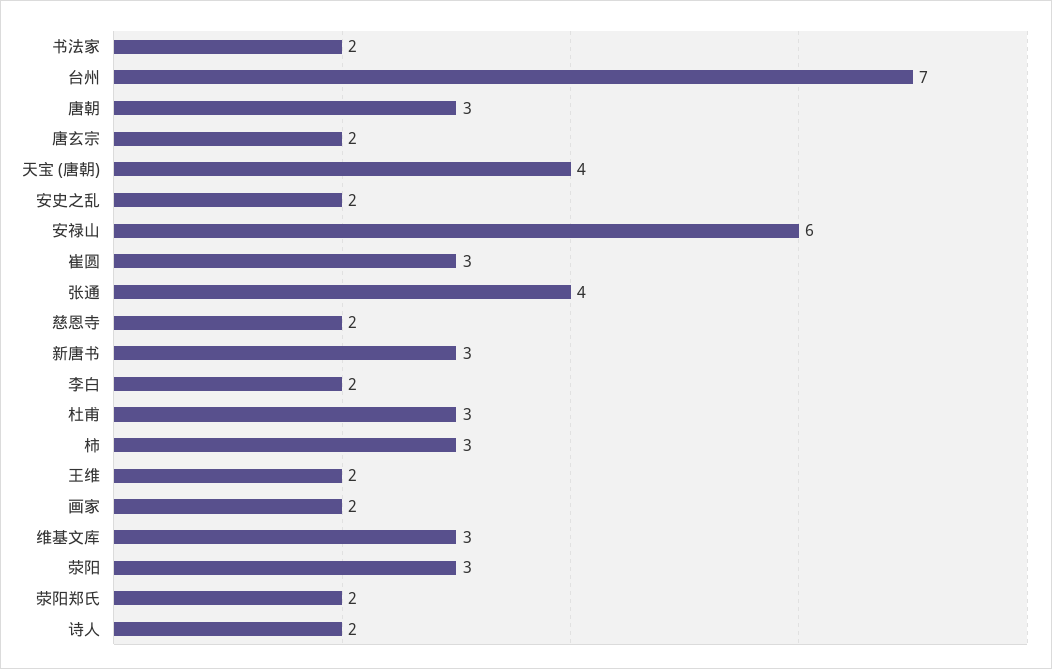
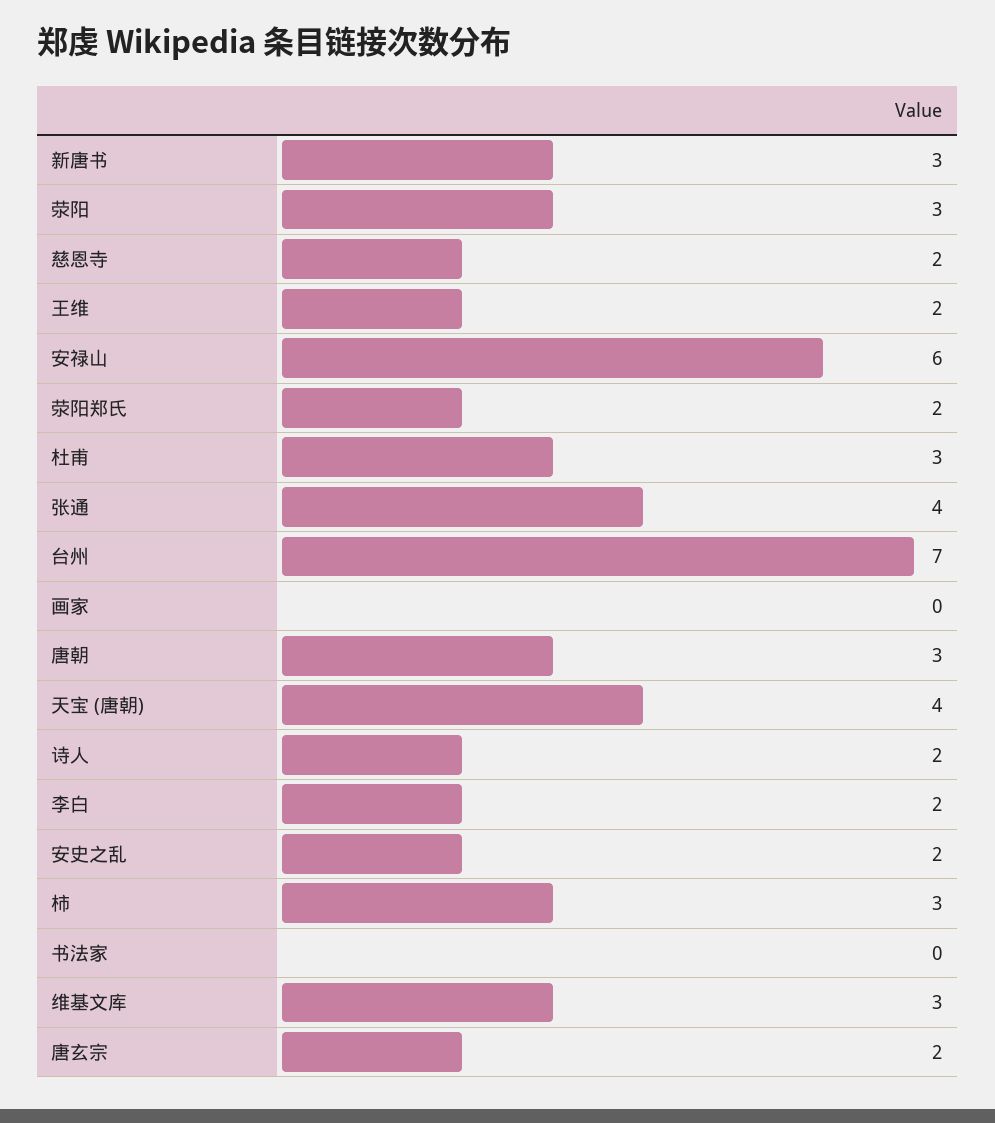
书法家: 2 -> 0
崔圆: 3 -> none
画家: 2 -> 0

